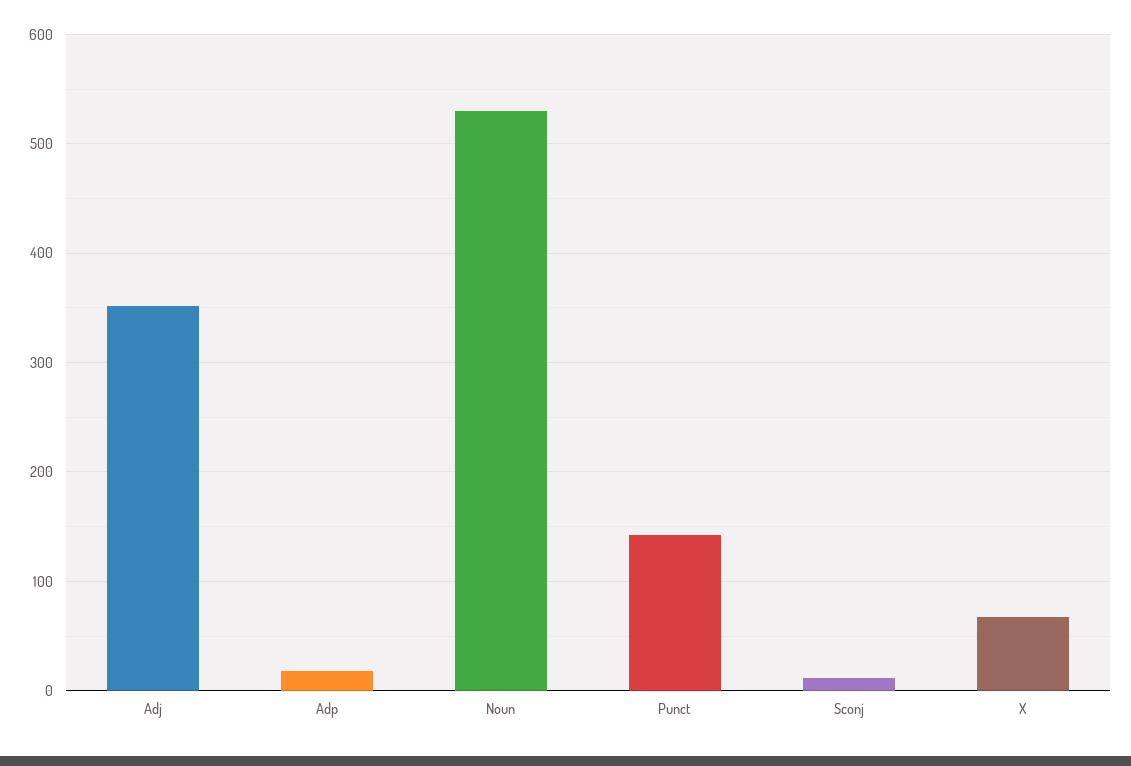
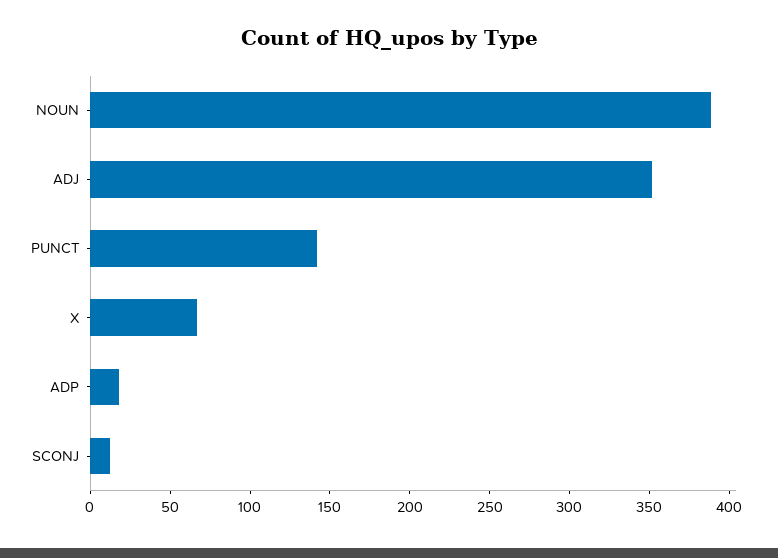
Noun: 530 -> 390

